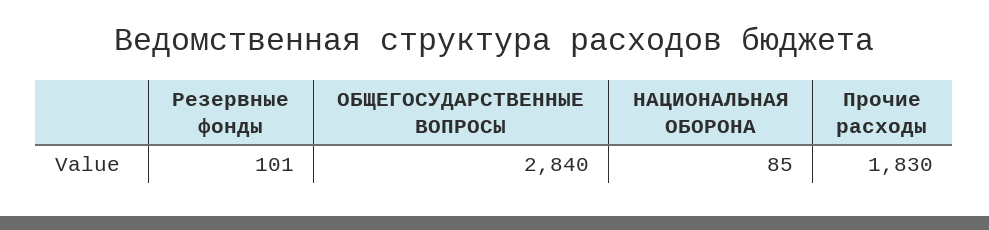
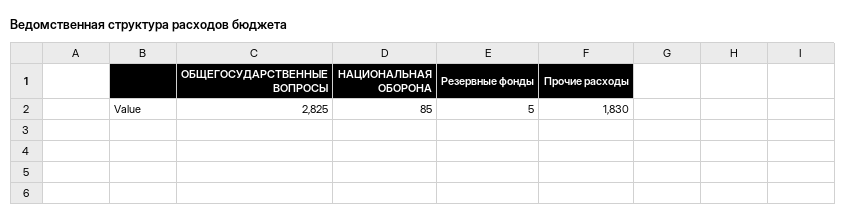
Резервные фонды: 101 -> 5
ОБЩЕГОСУДАРСТВЕННЫЕ ВОПРОСЫ: 2840 -> 2825

